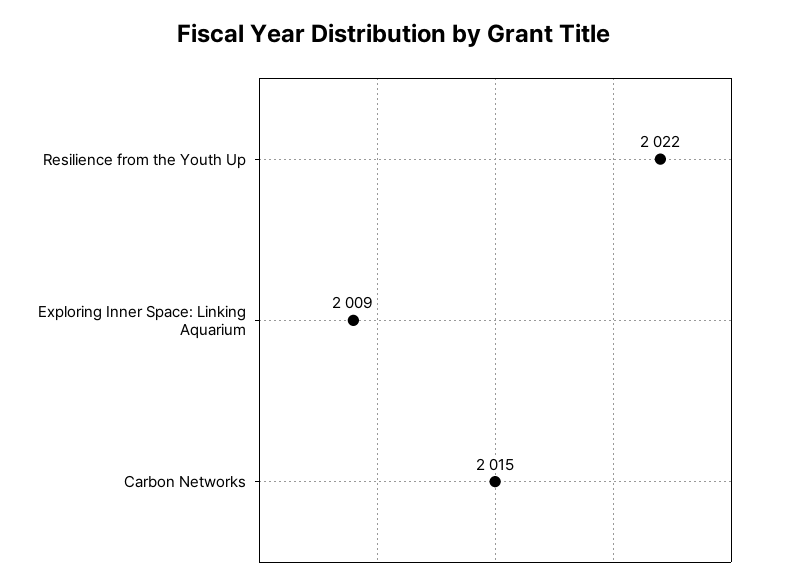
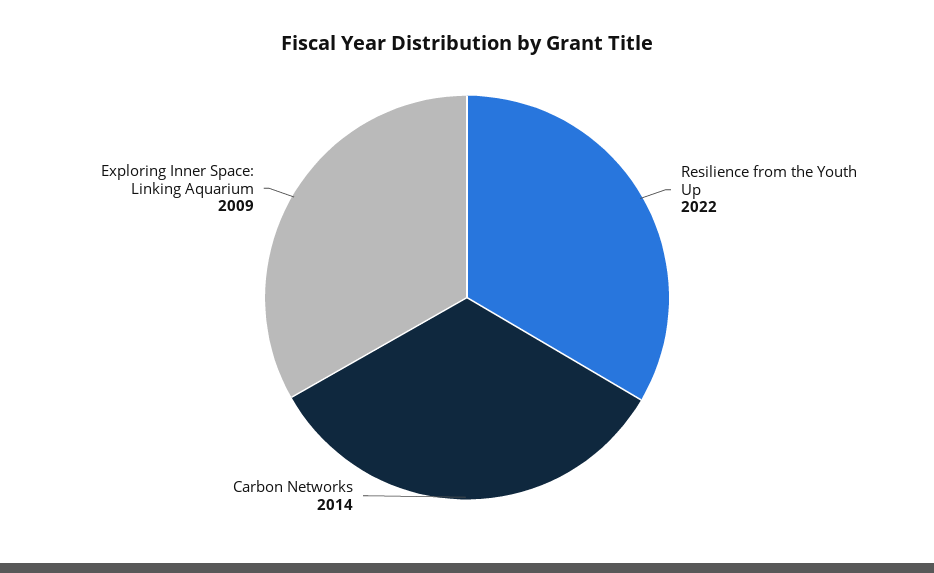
Carbon Networks: 2015 -> 2014

